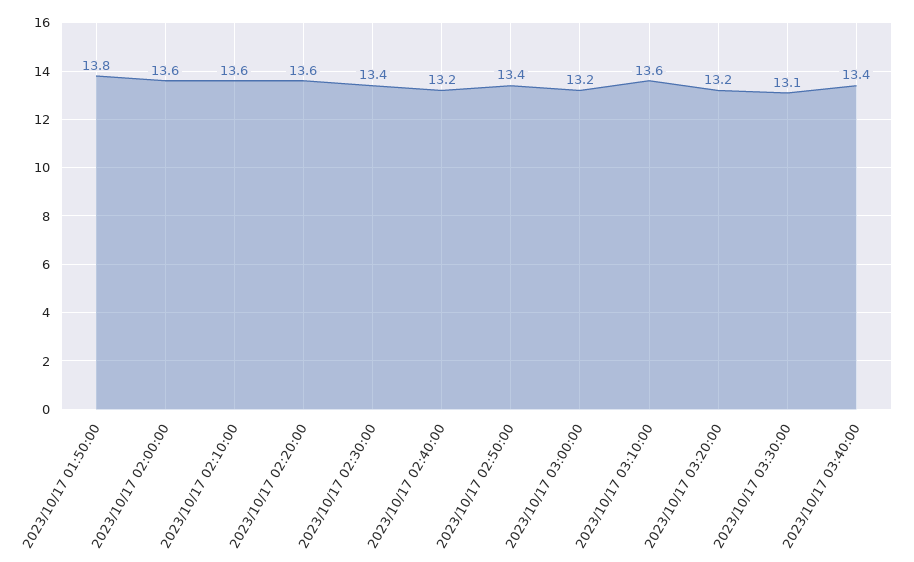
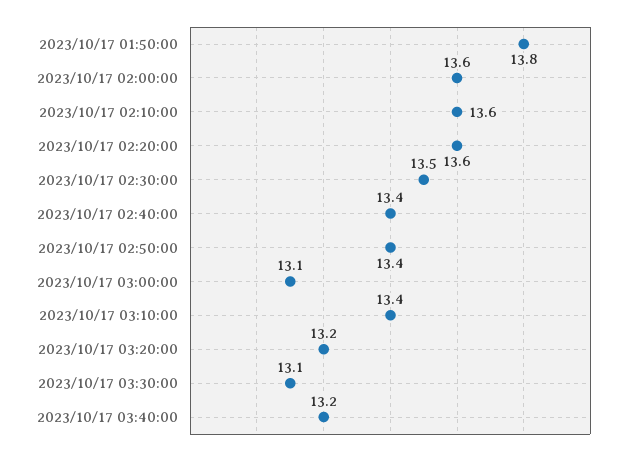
2023/10/17 02:30:00: 13.4 -> 13.5
2023/10/17 02:40:00: 13.2 -> 13.4
2023/10/17 03:00:00: 13.2 -> 13.1
2023/10/17 03:10:00: 13.6 -> 13.4
2023/10/17 03:40:00: 13.4 -> 13.2

